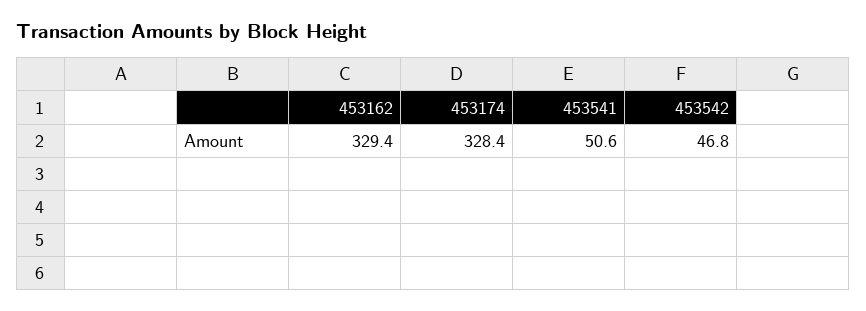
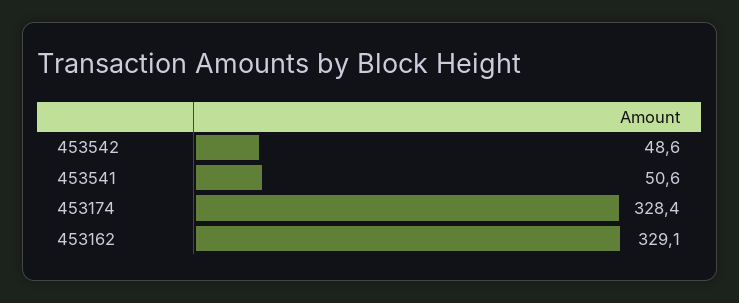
453162: 329.4 -> 329.1
453542: 46.8 -> 48.6

